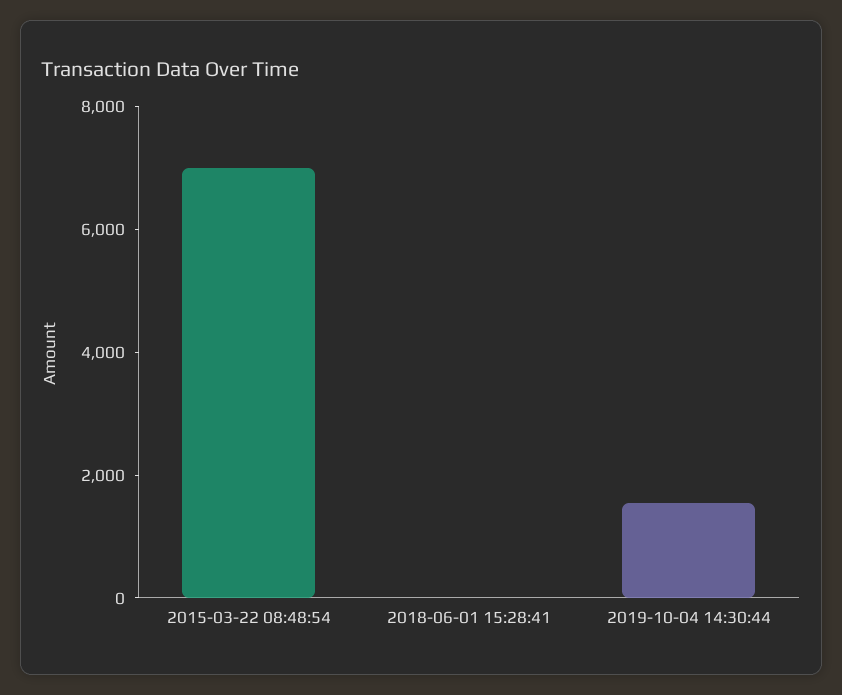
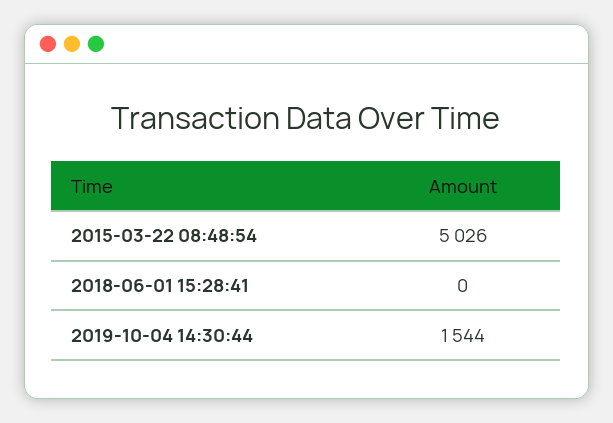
2015-03-22 08:48:54: 7000 -> 5026

